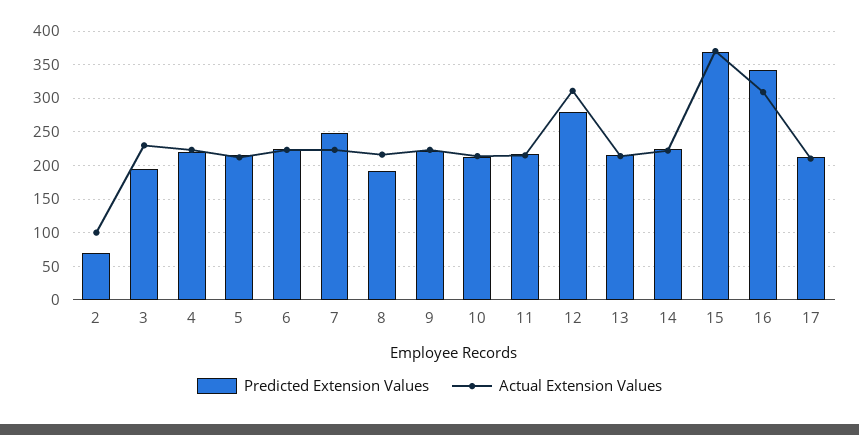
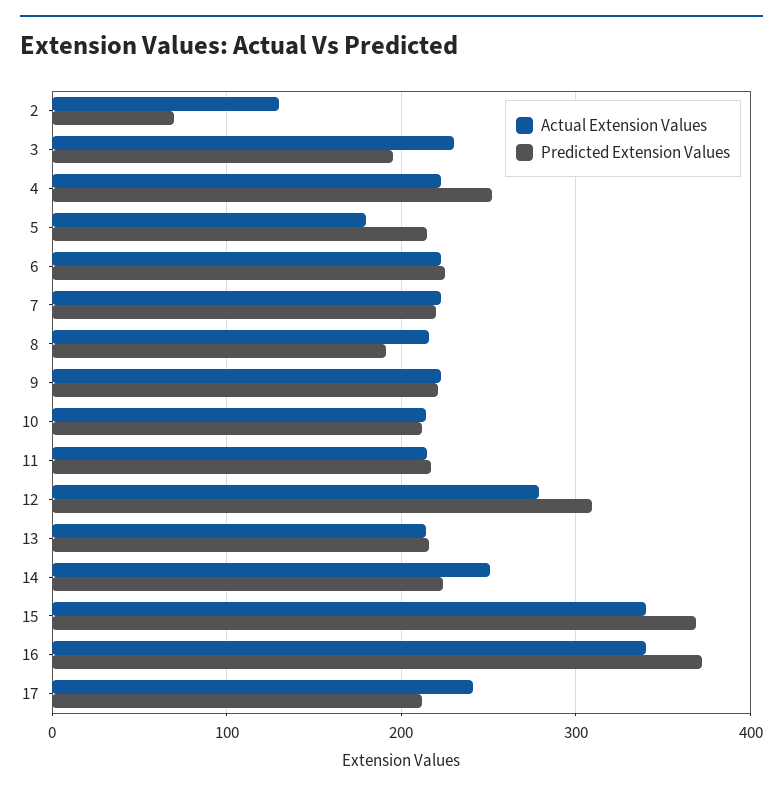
Actual Extension Values, 2: 100 -> 130
Predicted Extension Values, 4: 220 -> 250
Actual Extension Values, 5: 210 -> 180
Predicted Extension Values, 7: 250 -> 220
Predicted Extension Values, 12: 280 -> 310
Actual Extension Values, 12: 310 -> 280
Actual Extension Values, 14: 220 -> 250
Actual Extension Values, 15: 370 -> 340
Predicted Extension Values, 16: 340 -> 370
Actual Extension Values, 16: 310 -> 340
Actual Extension Values, 17: 210 -> 240

